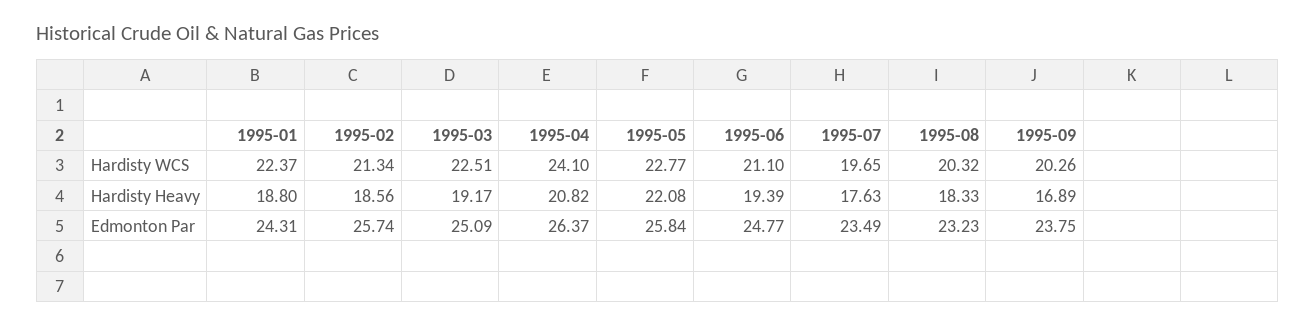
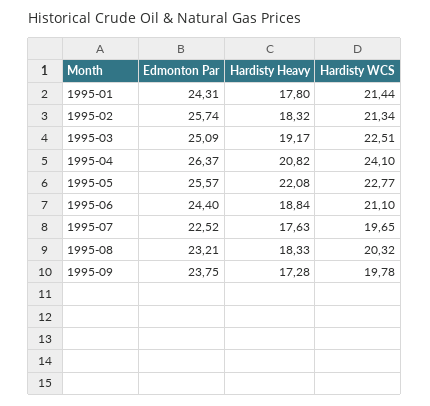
1995-01, Hardisty WCS: 22.37 -> 21.44
1995-09, Hardisty WCS: 20.26 -> 19.78
1995-01, Hardisty Heavy: 18.8 -> 17.8
1995-02, Hardisty Heavy: 18.56 -> 18.32
1995-06, Hardisty Heavy: 19.39 -> 18.84
1995-09, Hardisty Heavy: 16.89 -> 17.28
1995-05, Edmonton Par: 25.84 -> 25.57
1995-06, Edmonton Par: 24.77 -> 24.4
1995-07, Edmonton Par: 23.49 -> 22.52
1995-08, Edmonton Par: 23.23 -> 23.21

